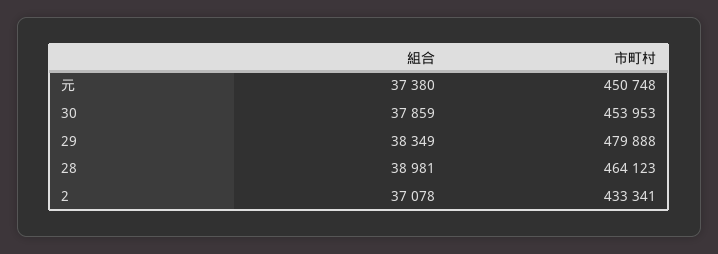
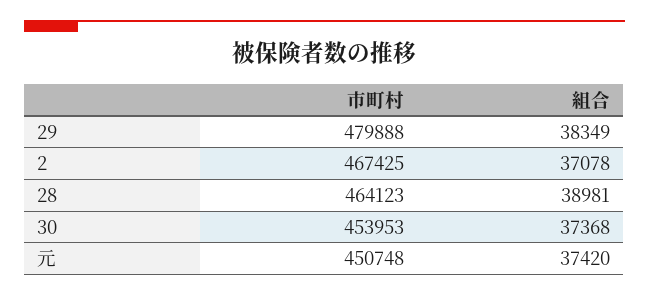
組合, 元: 37380 -> 37420
組合, 30: 37859 -> 37368
市町村, 2: 433341 -> 467425

